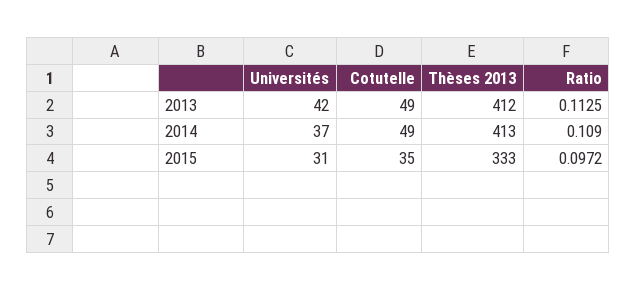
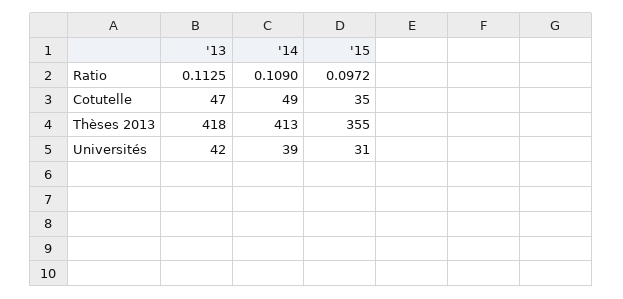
Cotutelle, 2013: 49 -> 47
Thèses 2013, 2013: 412 -> 418
Universités, 2014: 37 -> 39
Thèses 2013, 2015: 333 -> 355

